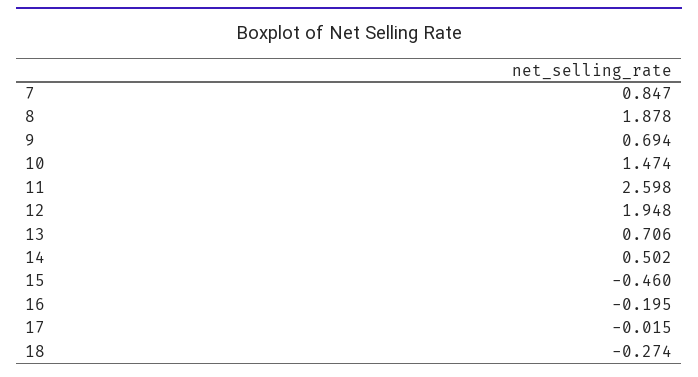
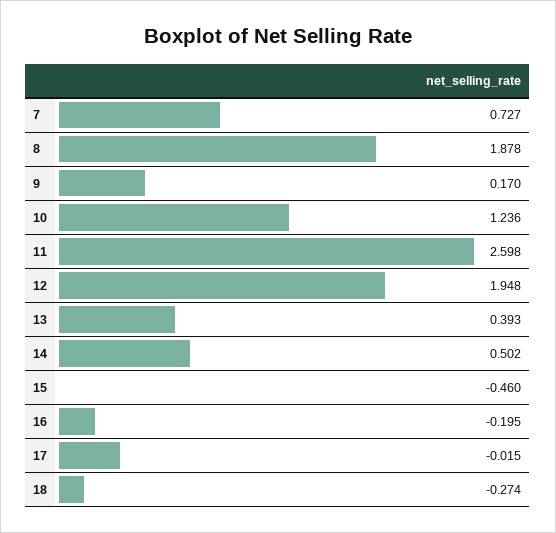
7: 0.847 -> 0.727
9: 0.694 -> 0.17
10: 1.474 -> 1.236
13: 0.706 -> 0.393

